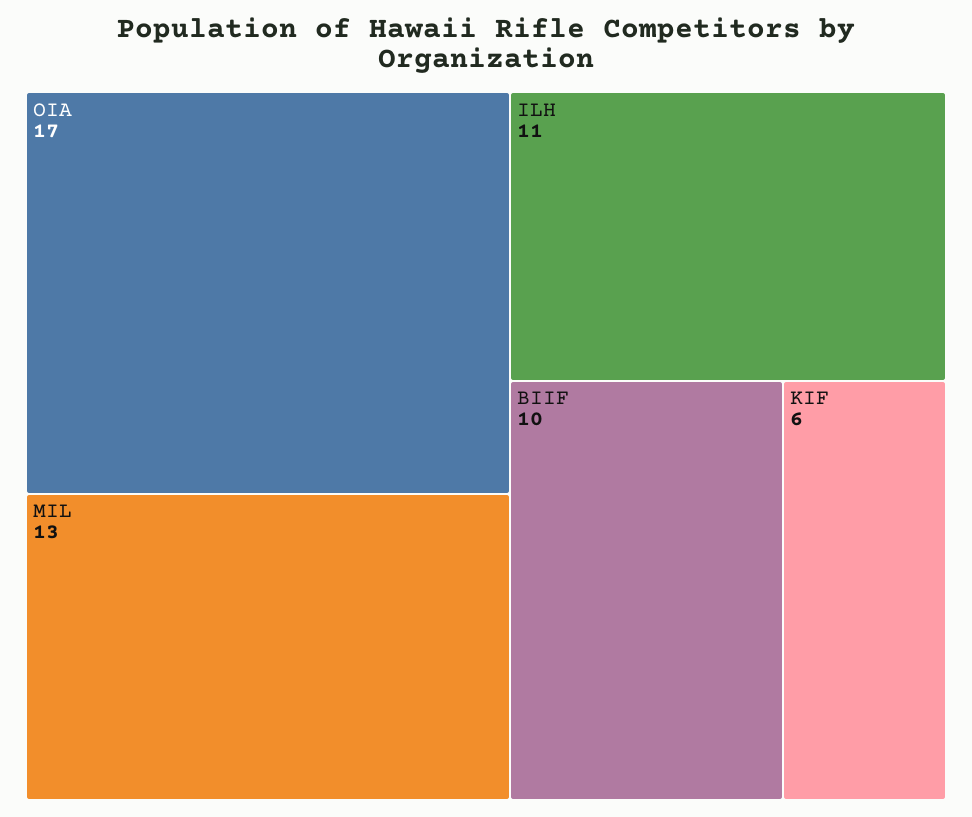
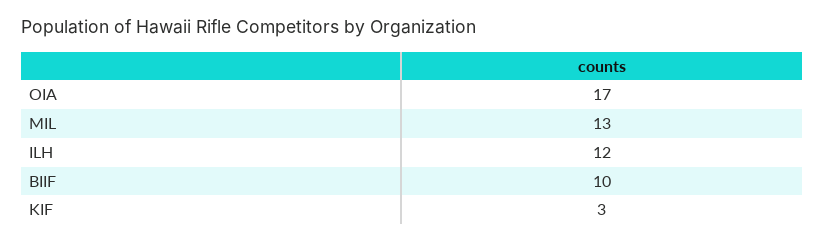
ILH: 11 -> 12
KIF: 6 -> 3

